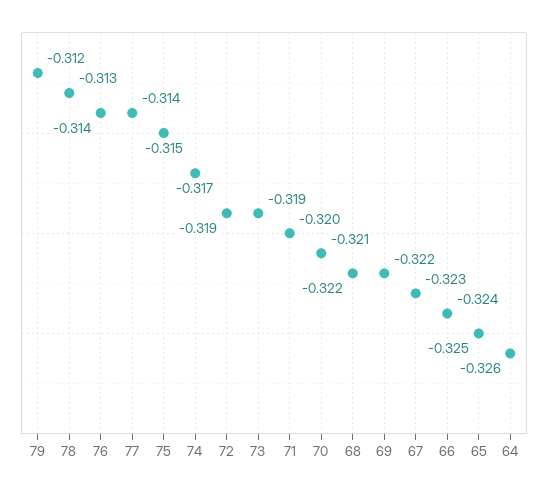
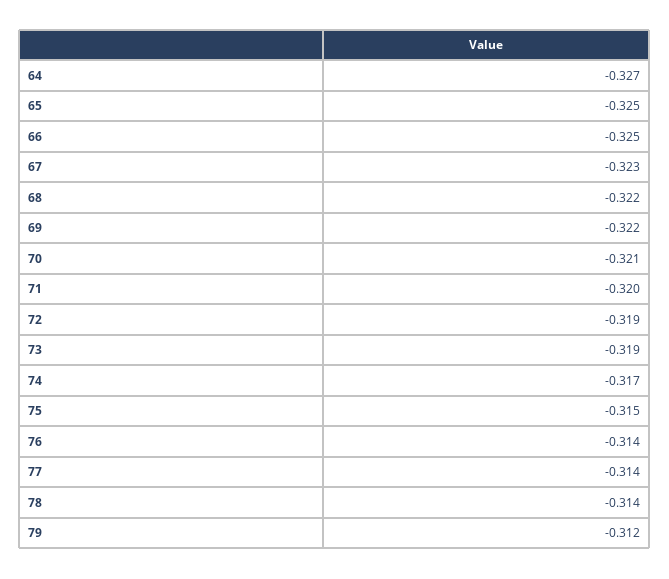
78: -0.313 -> -0.314
66: -0.324 -> -0.325
64: -0.326 -> -0.327

